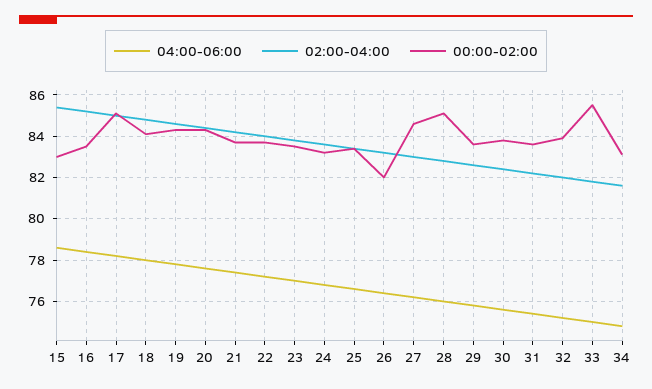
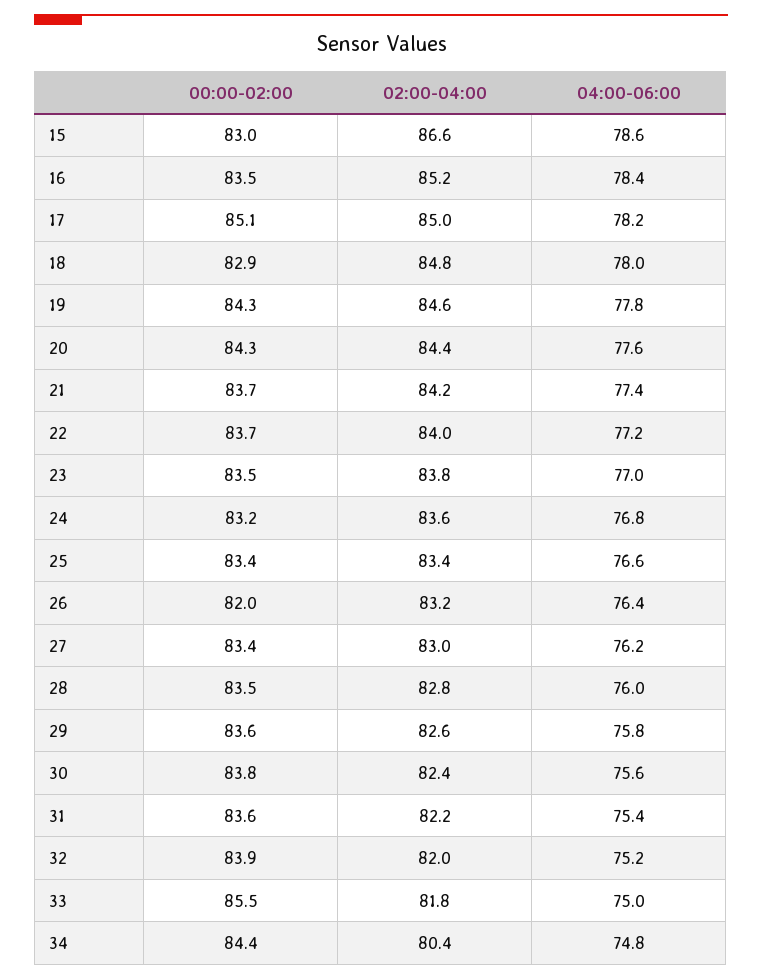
02:00-04:00, 15: 85.5 -> 86.6
00:00-02:00, 18: 84 -> 82.9
00:00-02:00, 27: 84.5 -> 83.4
00:00-02:00, 28: 85 -> 83.5
02:00-04:00, 34: 81.5 -> 80.4
00:00-02:00, 34: 83 -> 84.4

